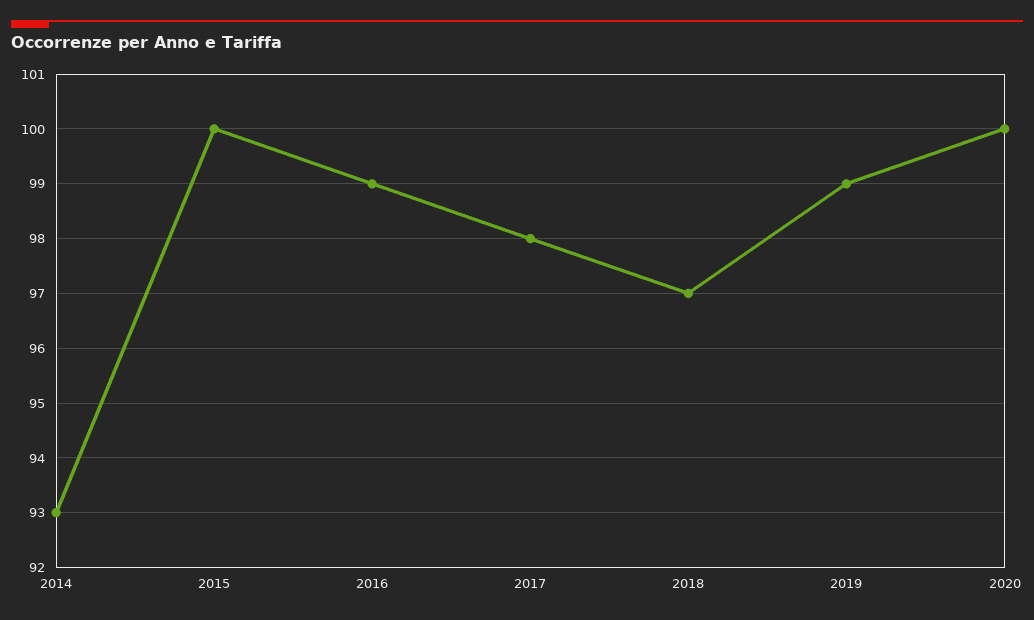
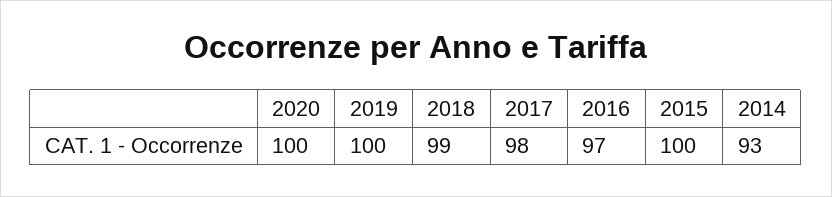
2016: 99 -> 97
2018: 97 -> 99
2019: 99 -> 100

